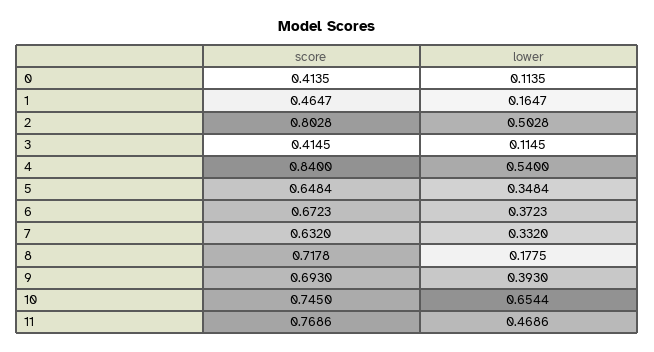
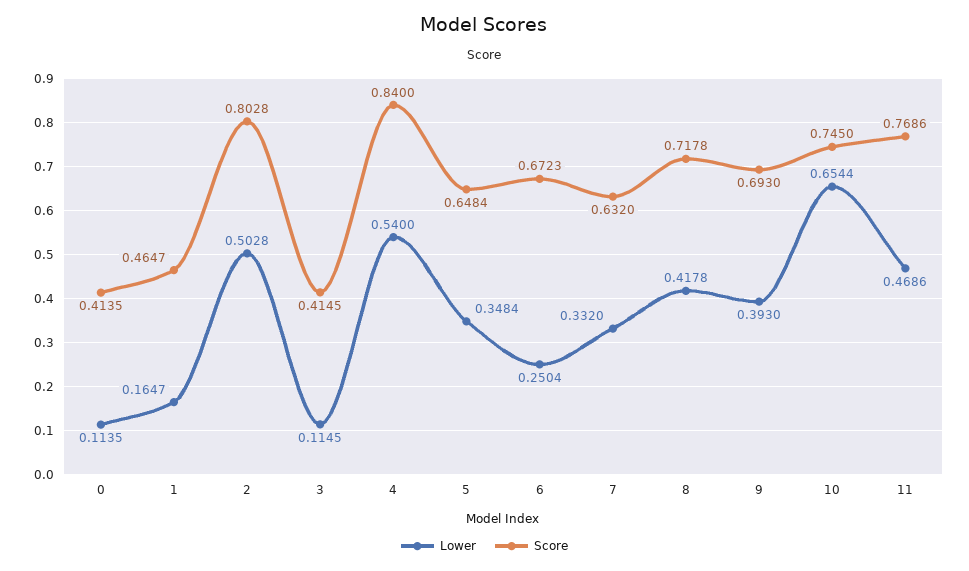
lower, 6: 0.3723 -> 0.2504
lower, 8: 0.1775 -> 0.4178

